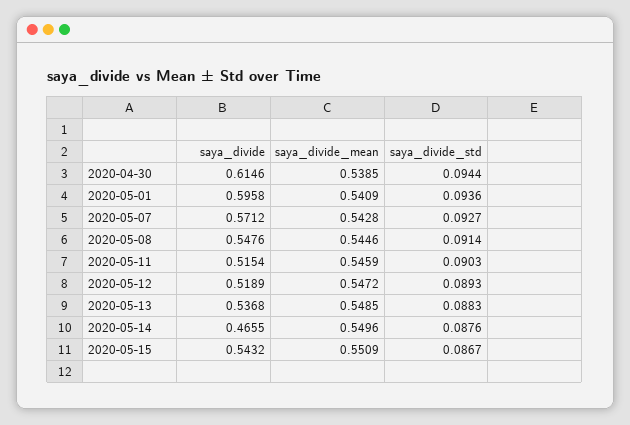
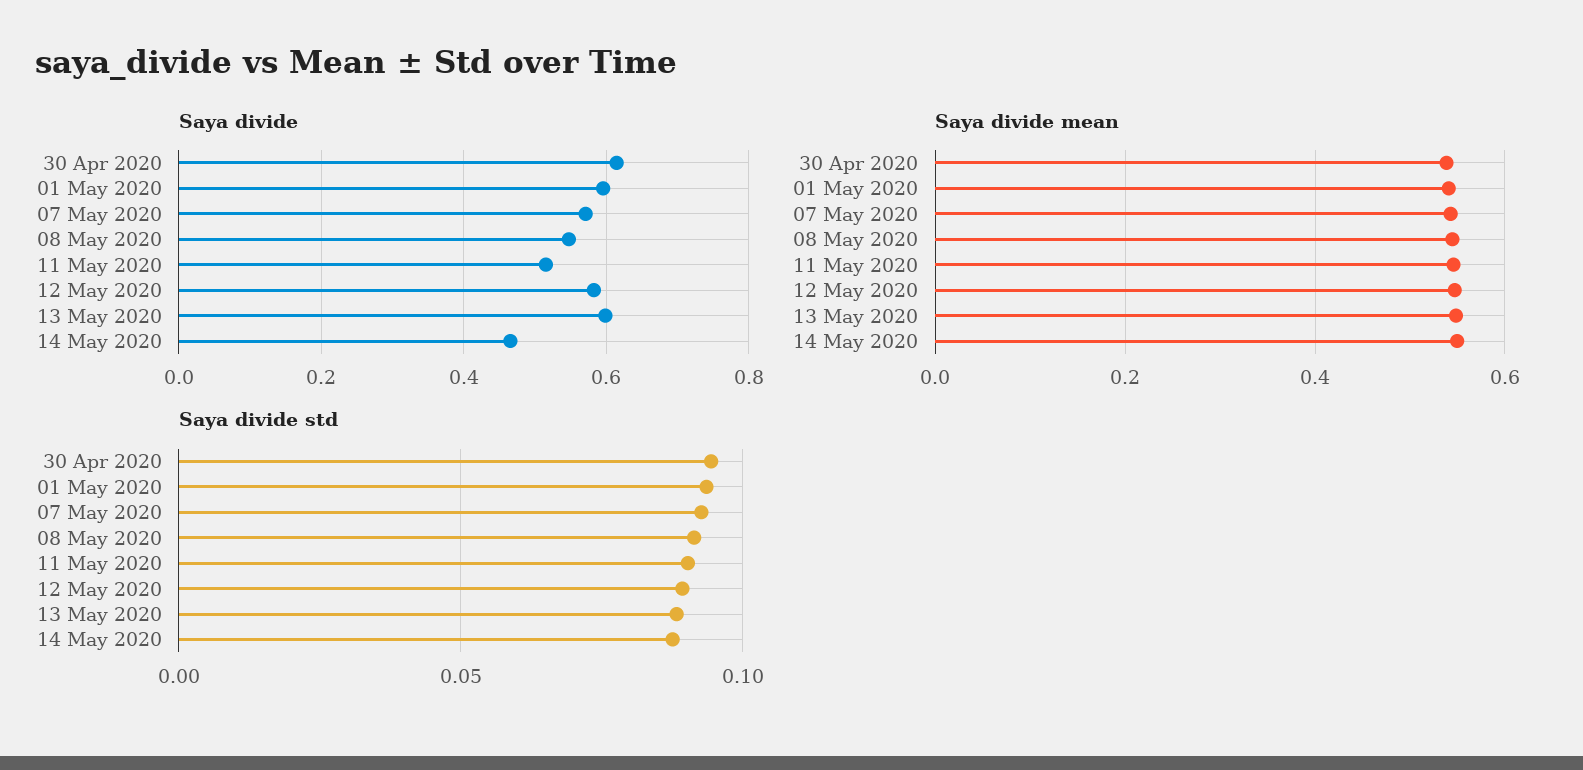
saya_divide, 2020-05-12: 0.5189 -> 0.58
saya_divide, 2020-05-13: 0.5368 -> 0.6
saya_divide, 2020-05-15: 0.5432 -> none
saya_divide_mean, 2020-05-15: 0.5509 -> none
saya_divide_std, 2020-05-15: 0.0867 -> none

